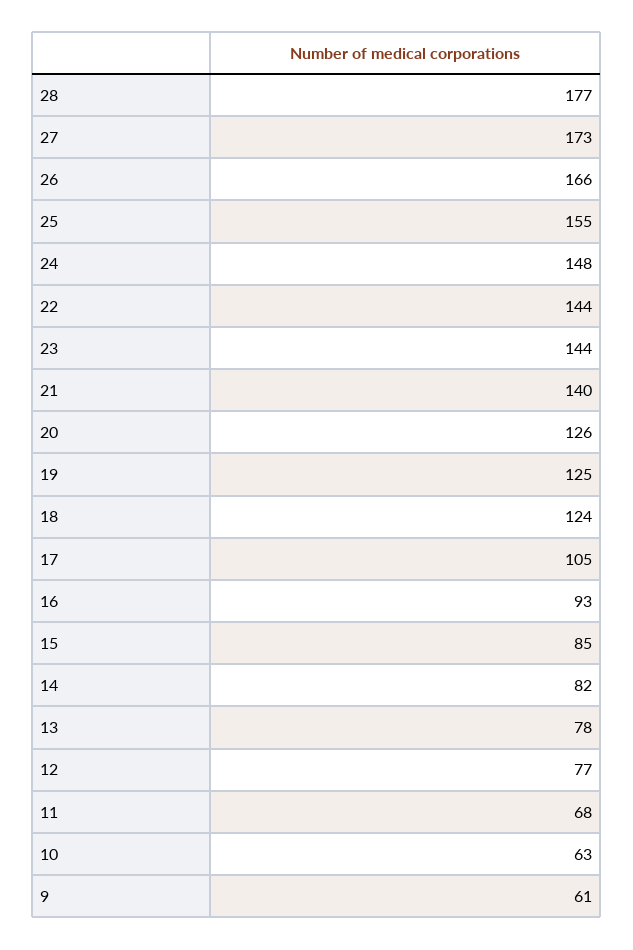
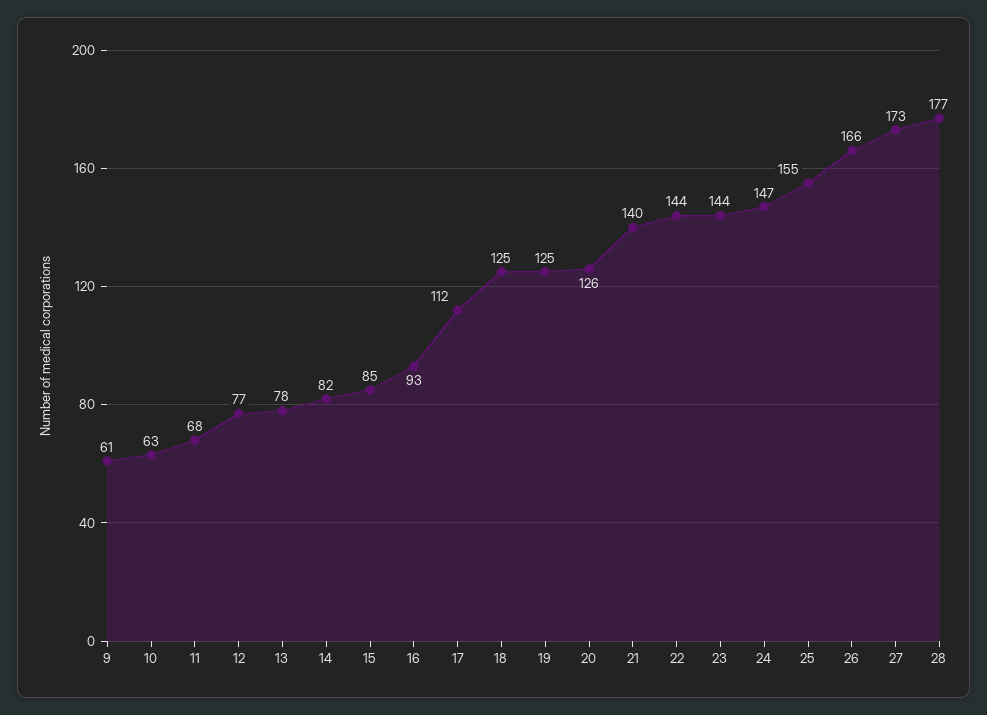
24: 148 -> 147
18: 124 -> 125
17: 105 -> 112

